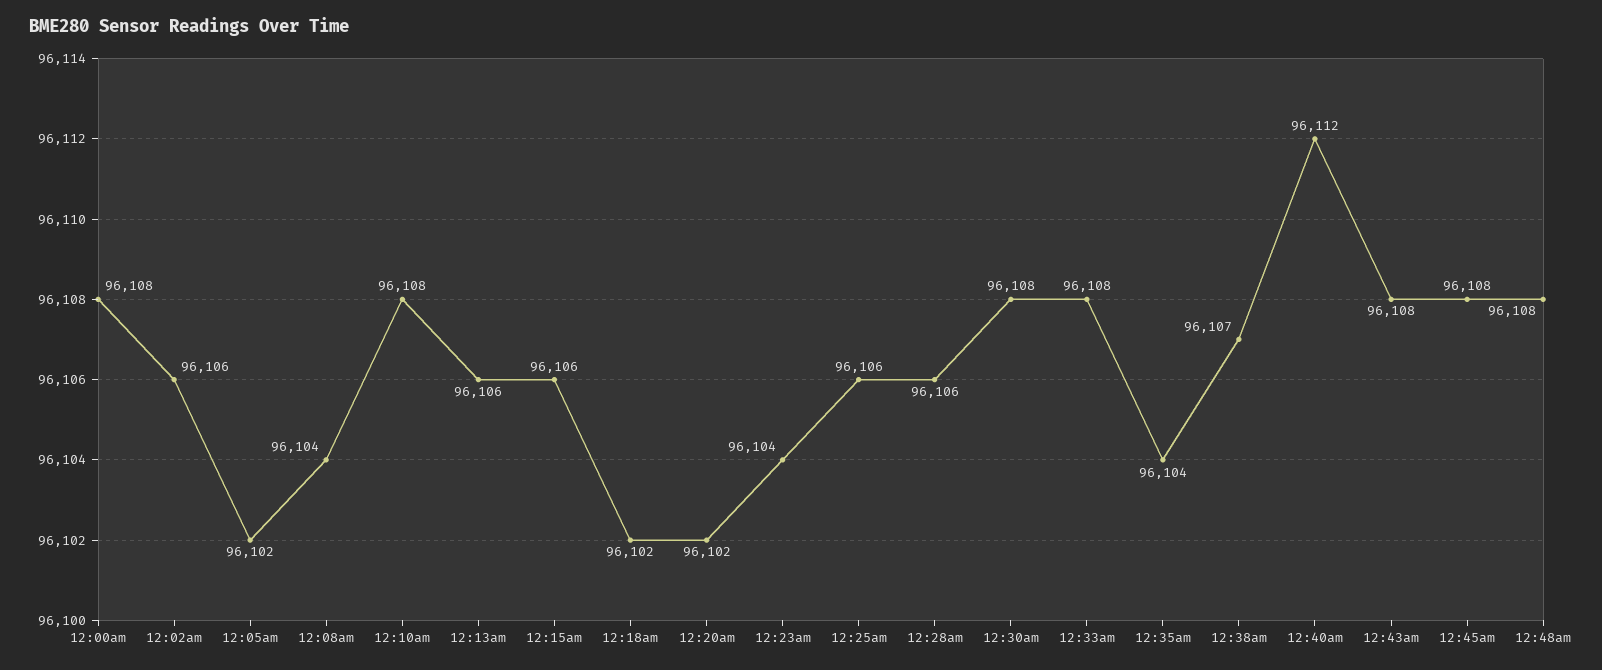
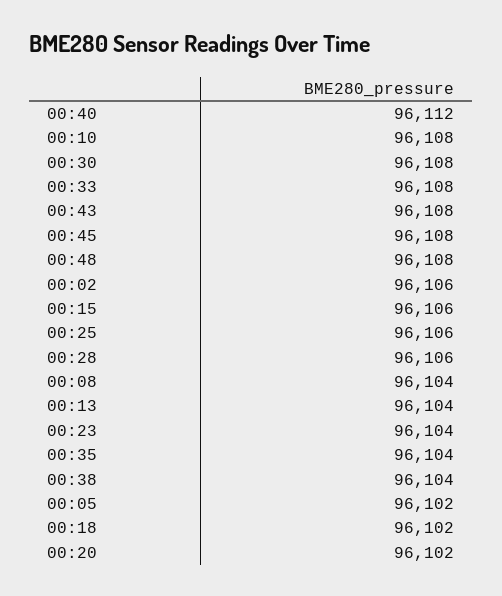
12:00am: 96108 -> none
12:13am: 96106 -> 96104
12:38am: 96107 -> 96104

